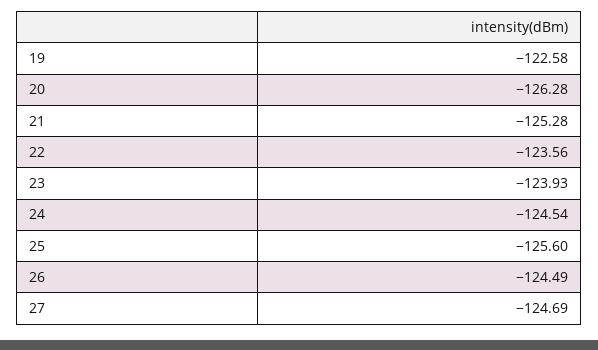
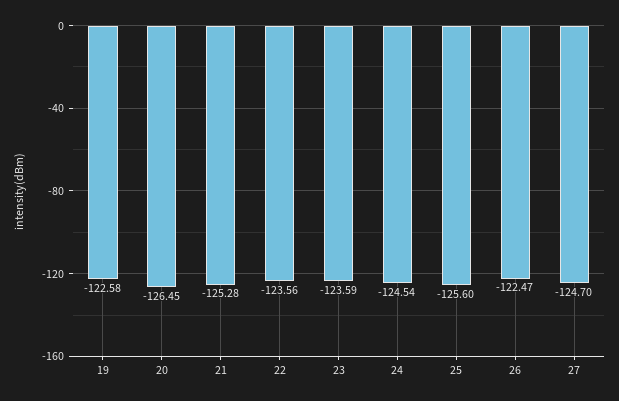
20: -126.28 -> -126.45
23: -123.93 -> -123.59
26: -124.49 -> -122.47
27: -124.69 -> -124.7

